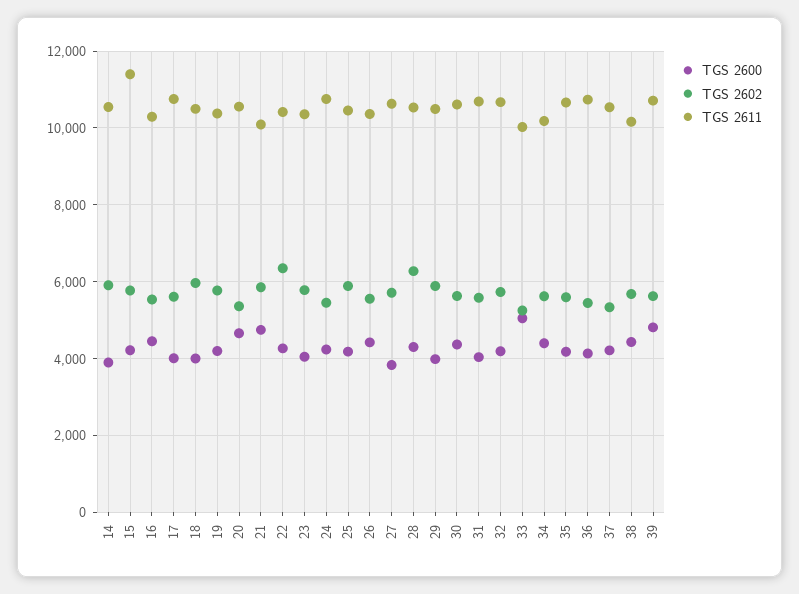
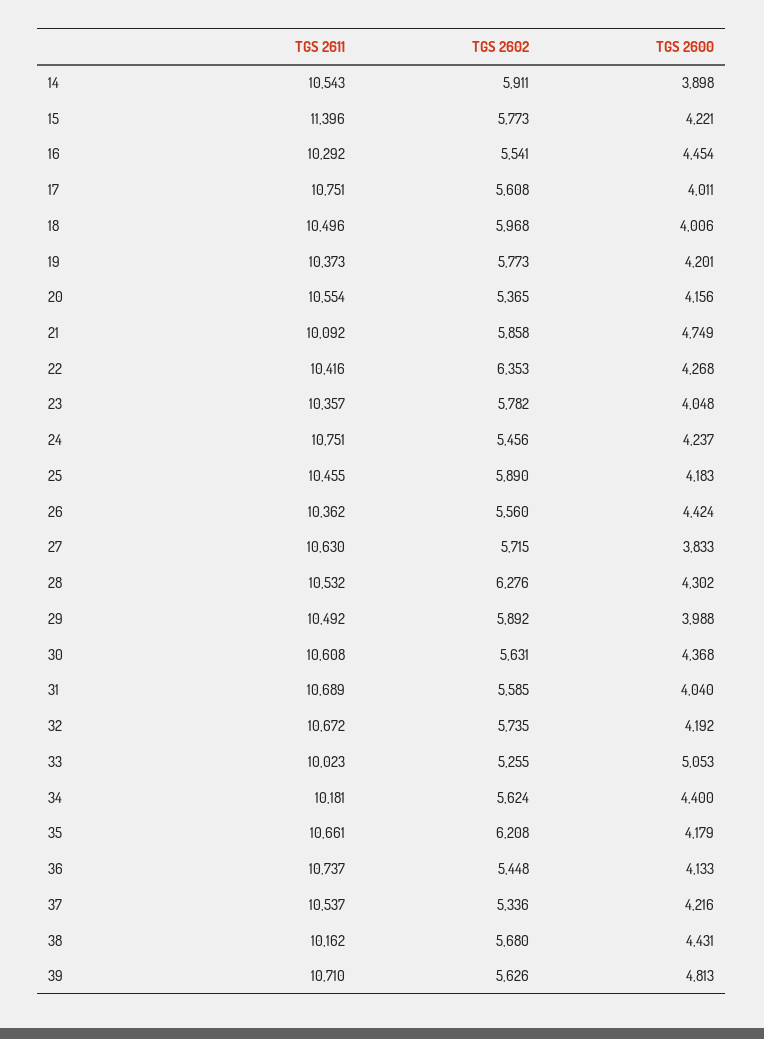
TGS 2600, 20: 4600 -> 4156
TGS 2602, 35: 5600 -> 6208

